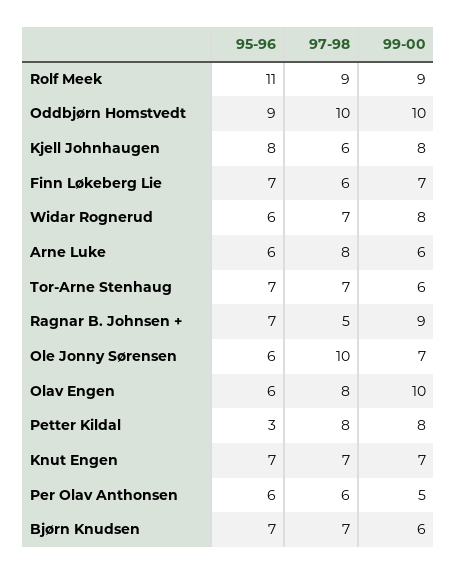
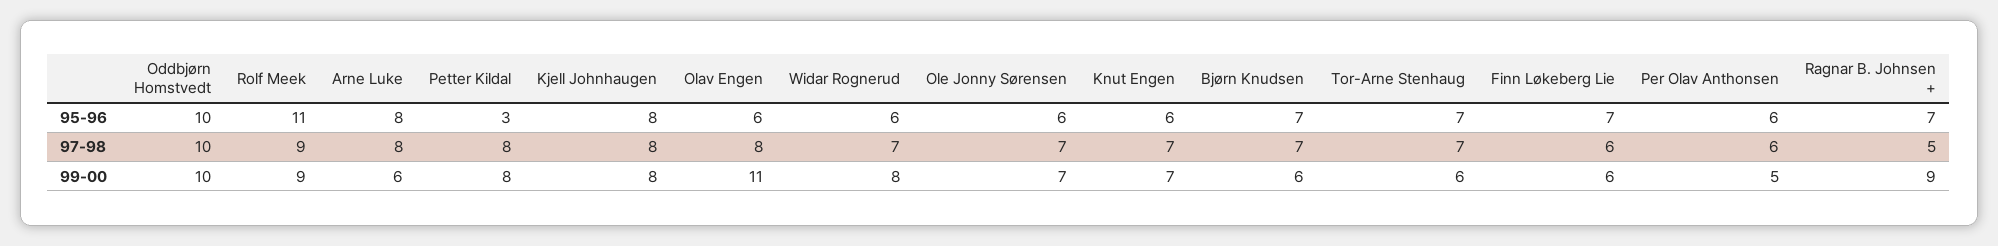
95-96, Oddbjørn Homstvedt: 9 -> 10
97-98, Kjell Johnhaugen: 6 -> 8
99-00, Finn Løkeberg Lie: 7 -> 6
95-96, Arne Luke: 6 -> 8
97-98, Ole Jonny Sørensen: 10 -> 7
99-00, Olav Engen: 10 -> 11
95-96, Knut Engen: 7 -> 6

